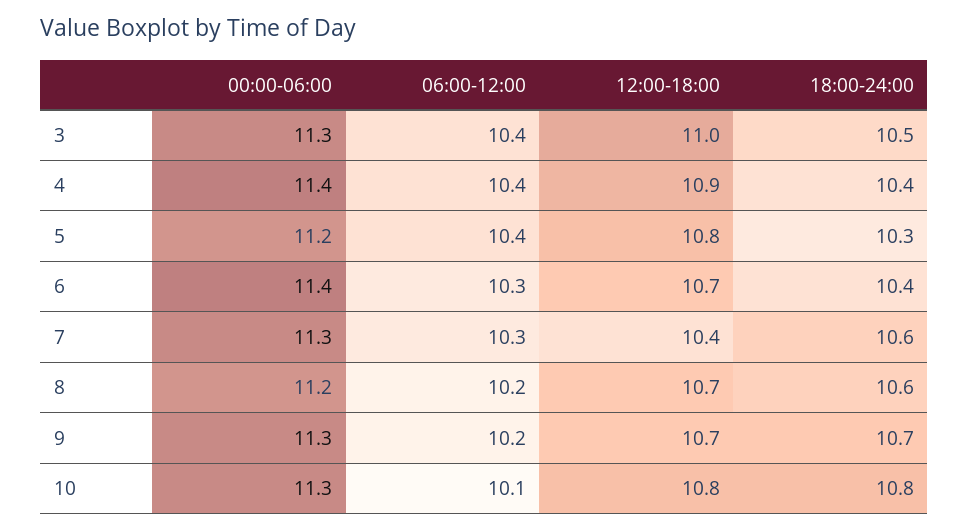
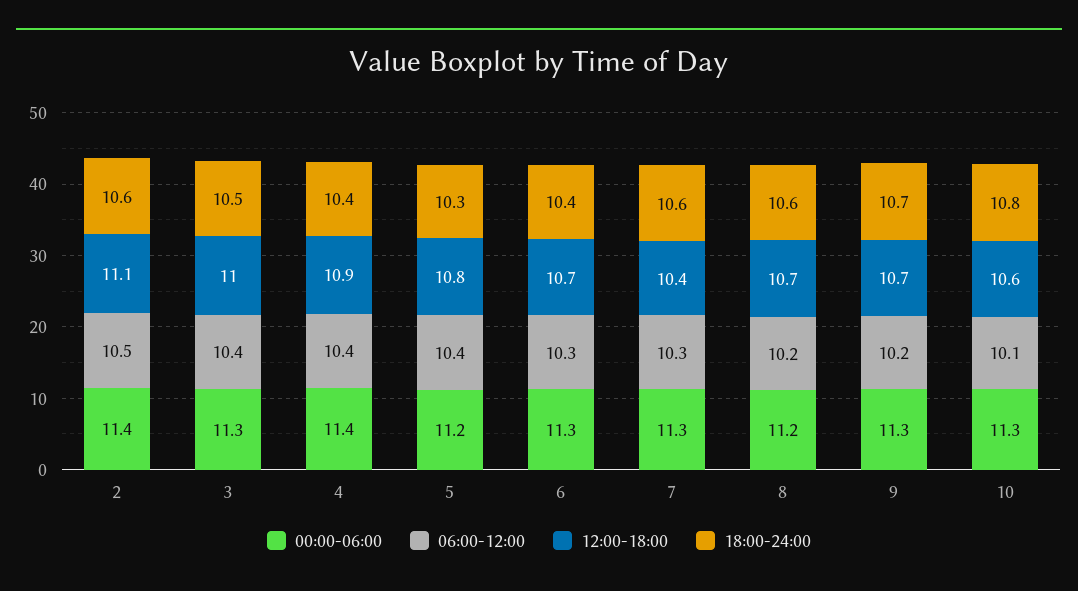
00:00-06:00, 6: 11.4 -> 11.3
12:00-18:00, 10: 10.8 -> 10.6
00:00-06:00, 2: none -> 11.4
06:00-12:00, 2: none -> 10.5
12:00-18:00, 2: none -> 11.1
18:00-24:00, 2: none -> 10.6

